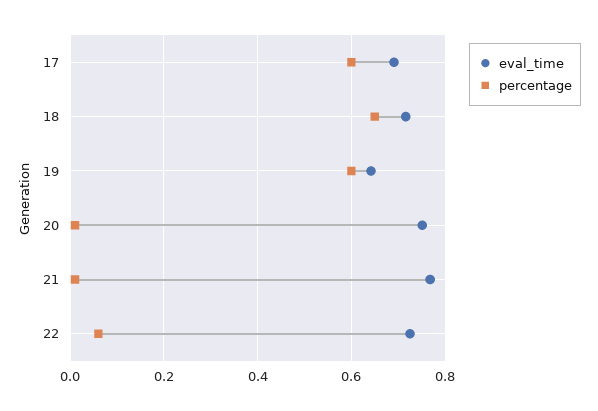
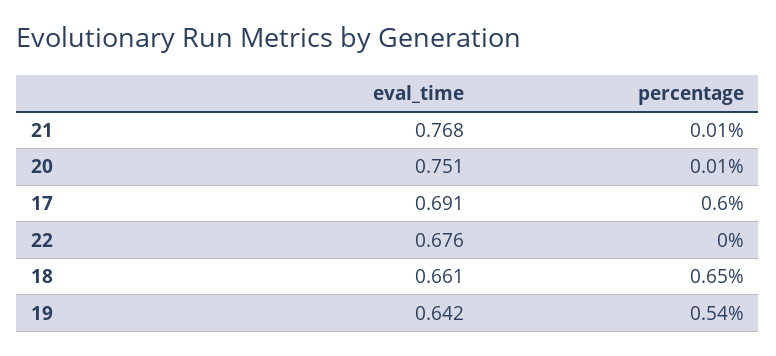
eval_time, 18: 0.72 -> 0.661
percentage, 19: 0.6 -> 0.54
eval_time, 22: 0.72 -> 0.676
percentage, 22: 0.06 -> 0

